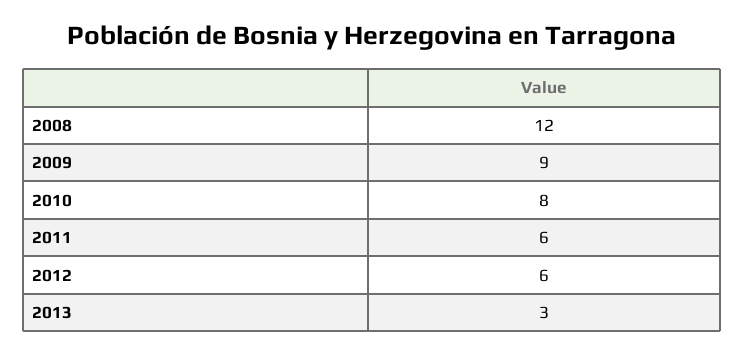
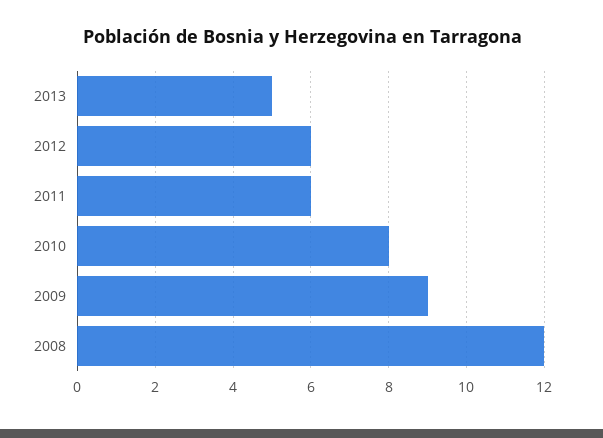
2013: 3 -> 5

